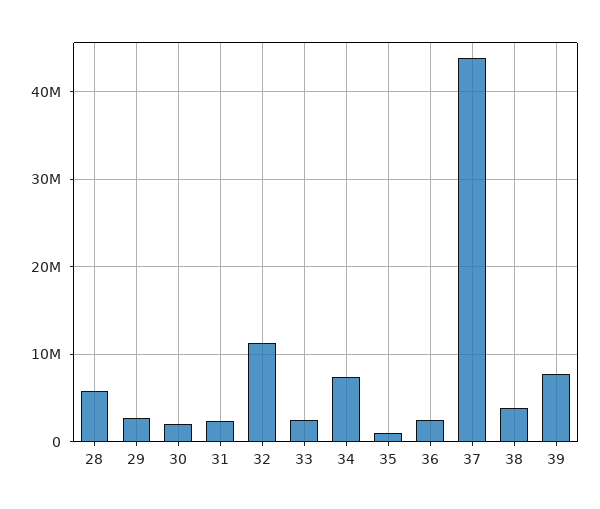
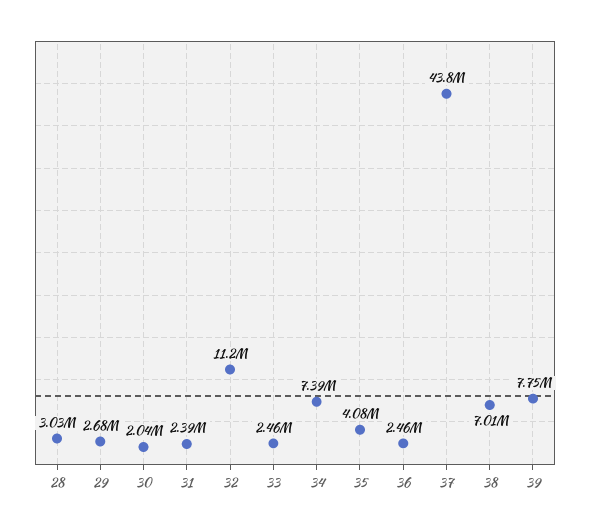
28: 6000000 -> 3030000
35: 1000000 -> 4080000
38: 4000000 -> 7010000

